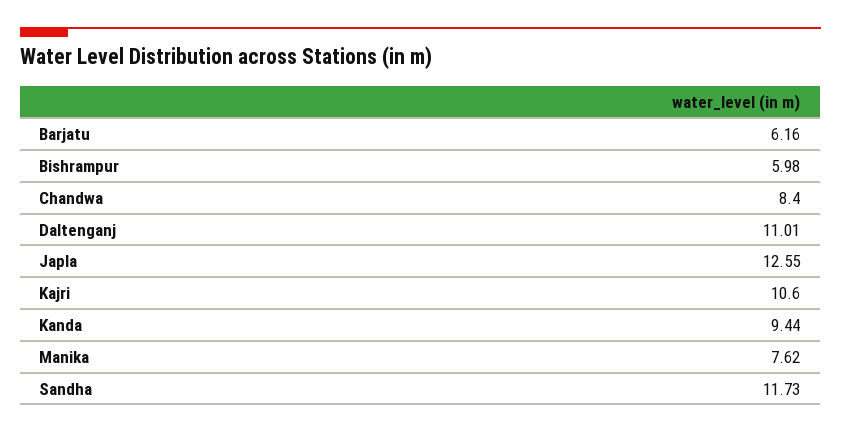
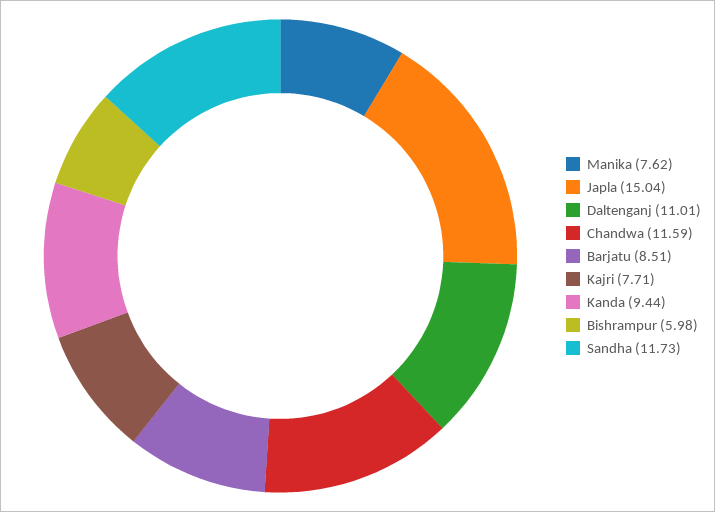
Barjatu: 6.16 -> 8.51
Chandwa: 8.4 -> 11.59
Japla: 12.55 -> 15.04
Kajri: 10.6 -> 7.71

